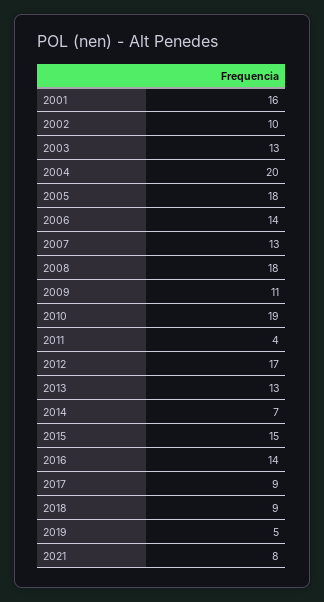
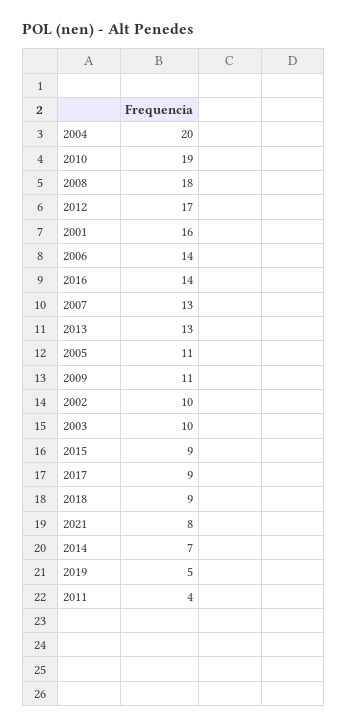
2003: 13 -> 10
2005: 18 -> 11
2015: 15 -> 9

